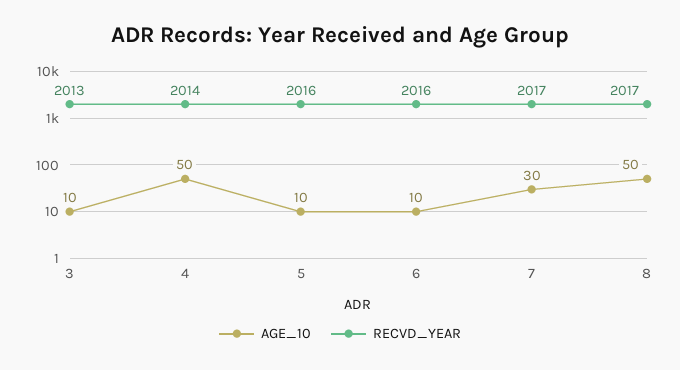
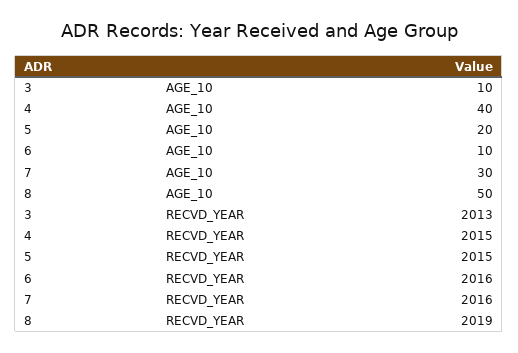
AGE_10, 4: 50 -> 40
RECVD_YEAR, 4: 2014 -> 2015
AGE_10, 5: 10 -> 20
RECVD_YEAR, 5: 2016 -> 2015
RECVD_YEAR, 7: 2017 -> 2016
RECVD_YEAR, 8: 2017 -> 2019

